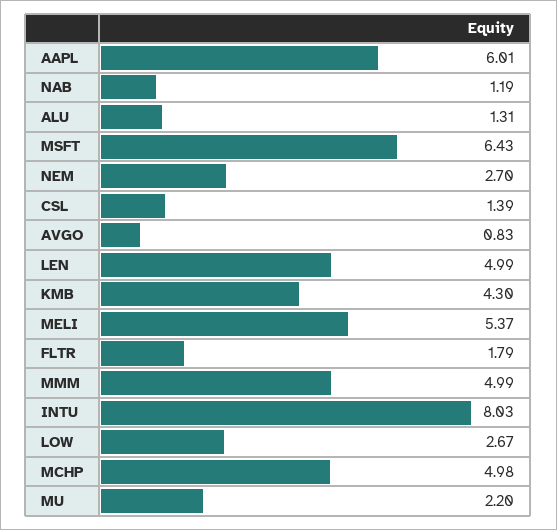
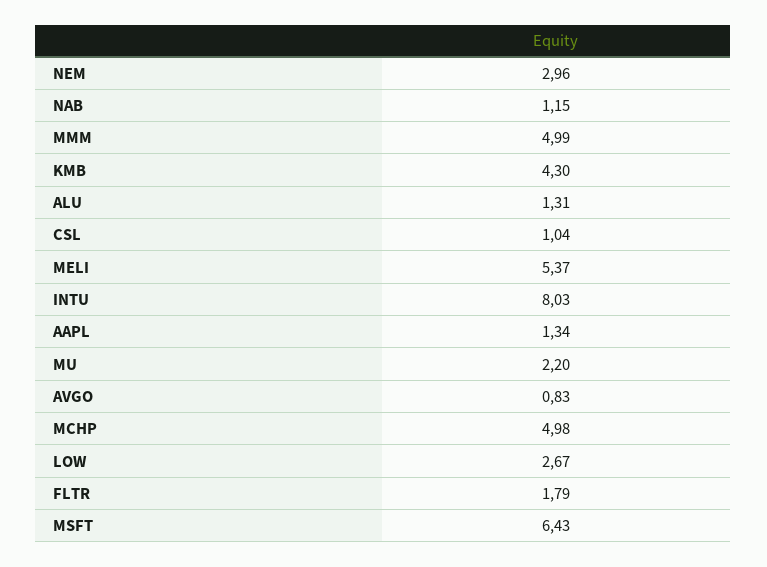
AAPL: 6.01 -> 1.34
NAB: 1.19 -> 1.15
NEM: 2.7 -> 2.96
CSL: 1.39 -> 1.04
LEN: 4.99 -> none

